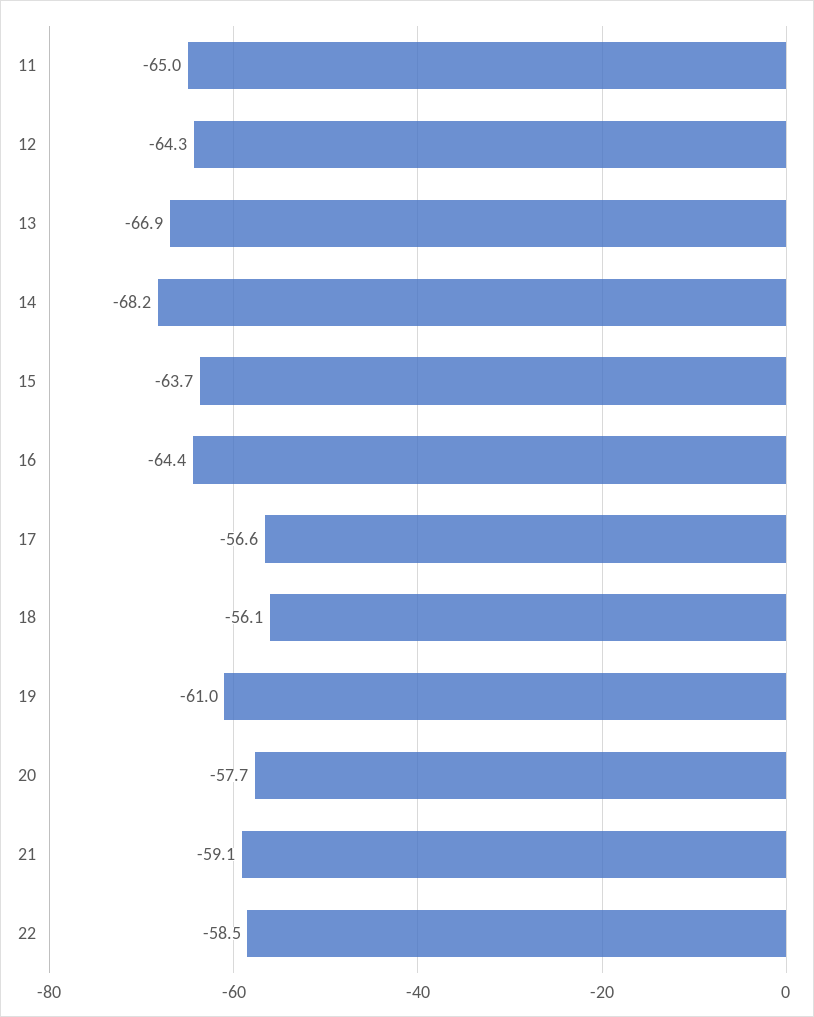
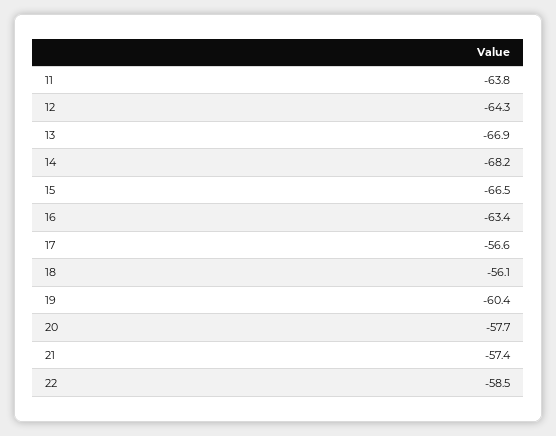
11: -65 -> -63.8
15: -63.7 -> -66.5
16: -64.4 -> -63.4
19: -61 -> -60.4
21: -59.1 -> -57.4

